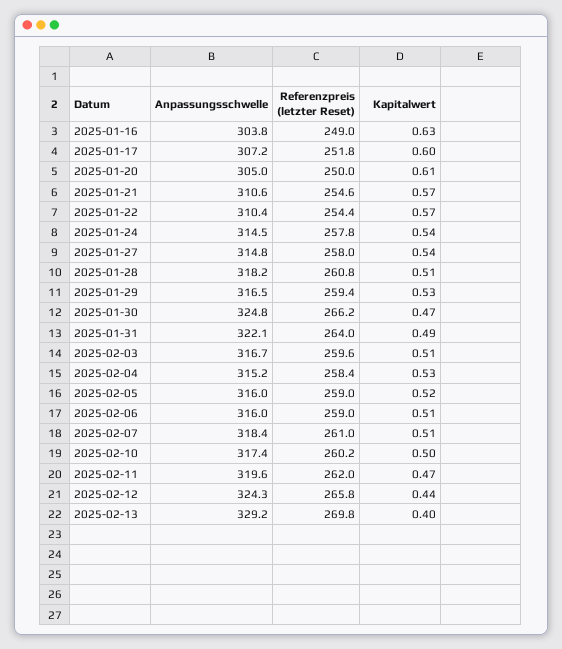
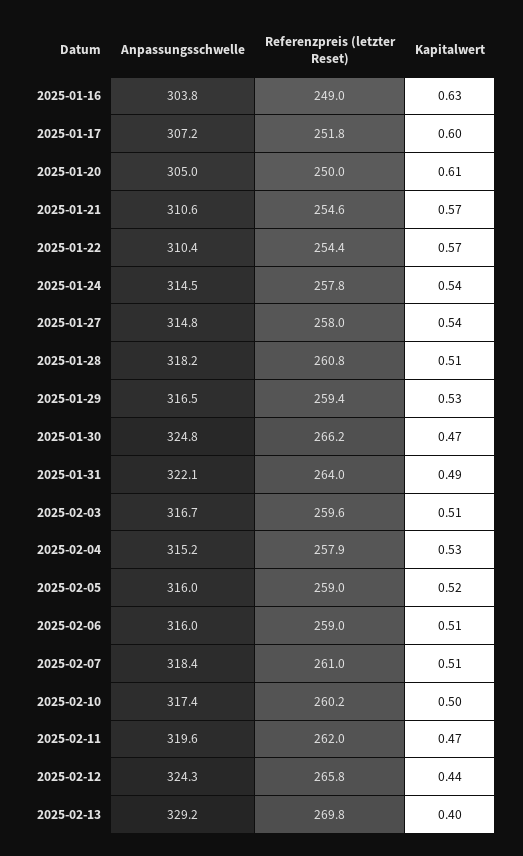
Referenzpreis (letzter Reset), 2025-02-04: 258.4 -> 257.9

